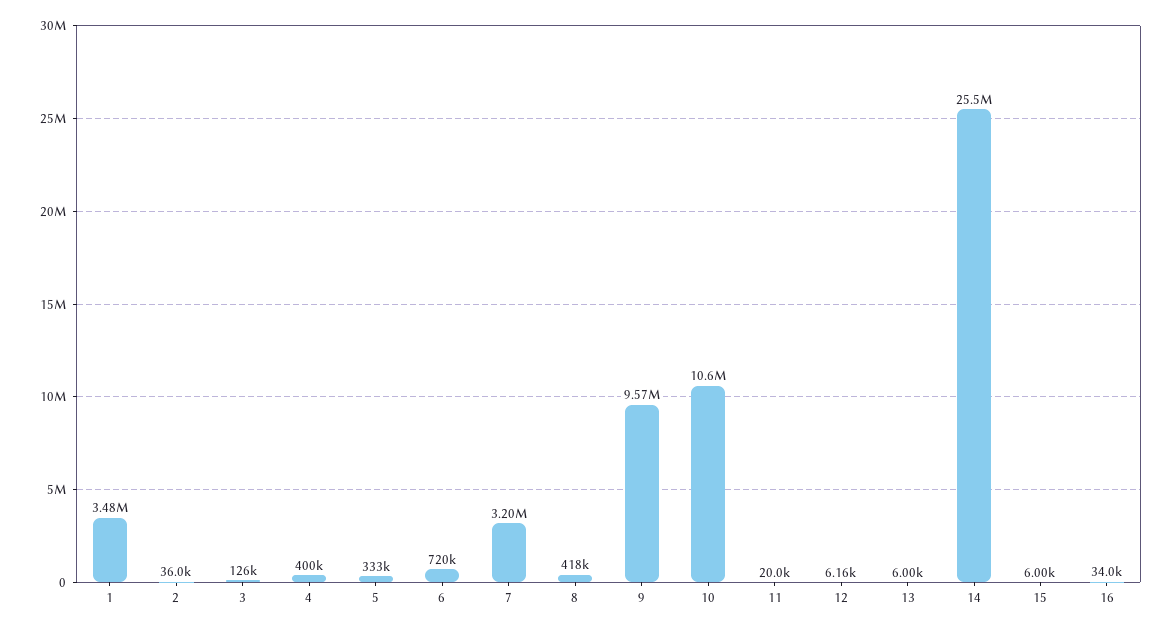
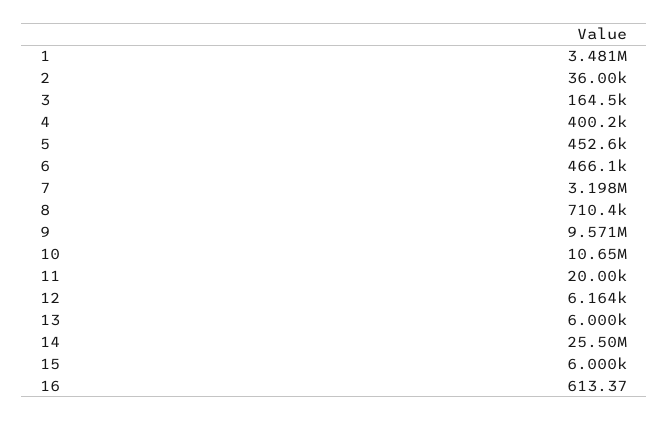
3: 126000 -> 164500
5: 333000 -> 452600
6: 720000 -> 466100
8: 418000 -> 710400
16: 34000 -> 613.37

